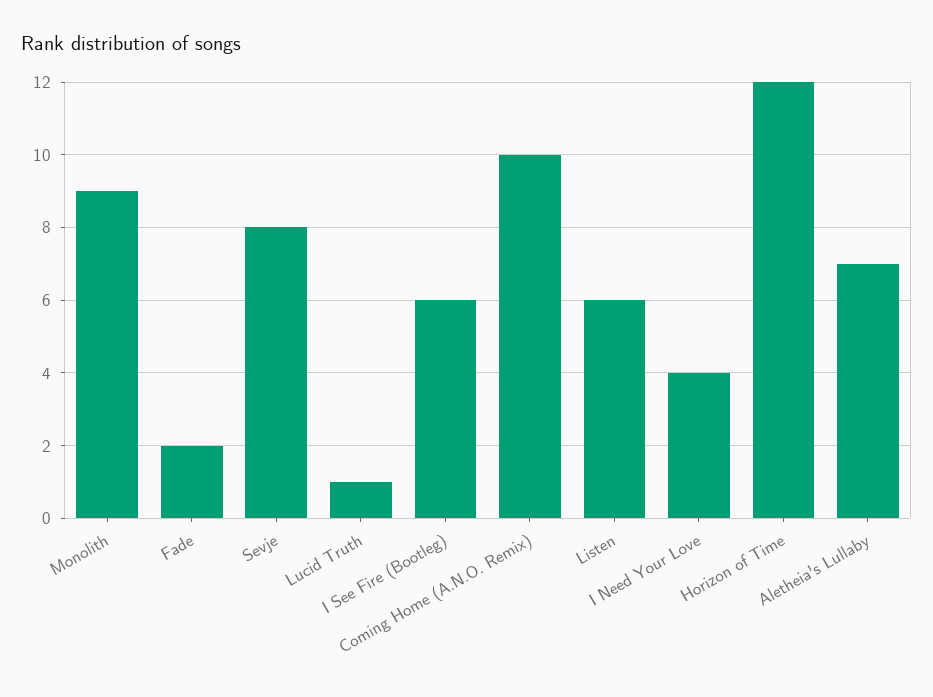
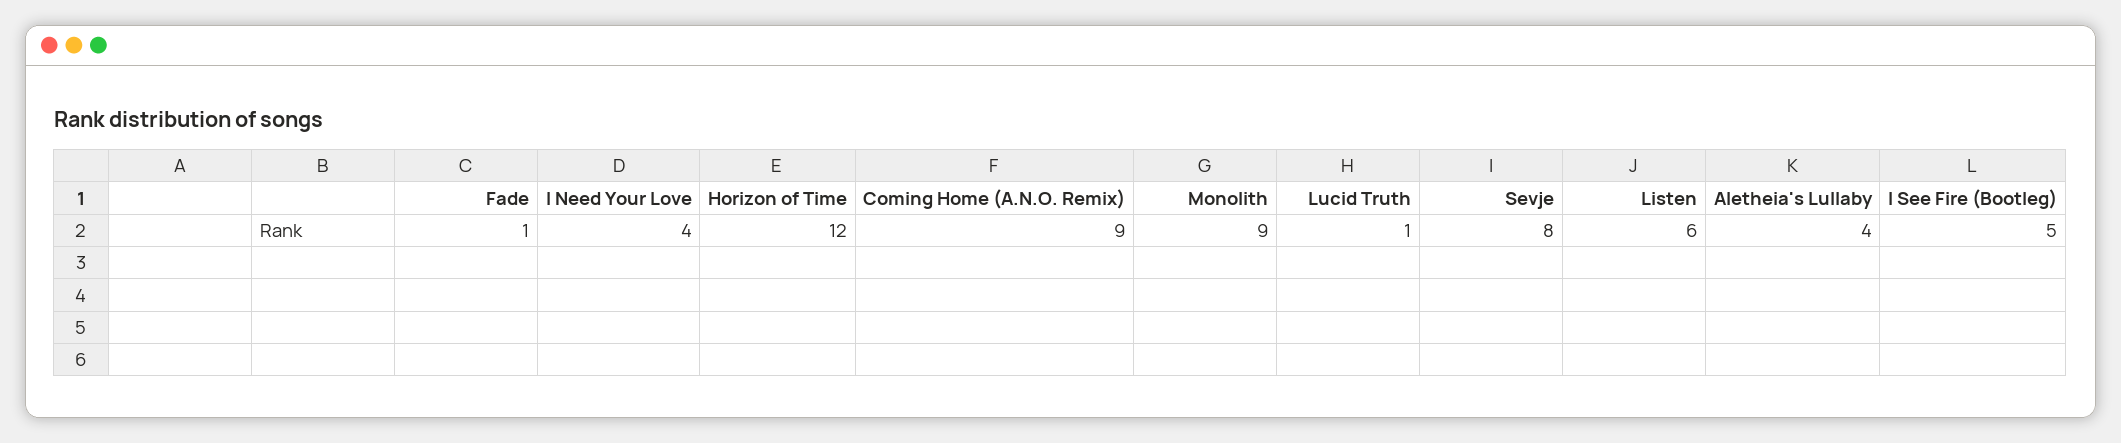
Fade: 2 -> 1
I See Fire (Bootleg): 6 -> 5
Coming Home (A.N.O. Remix): 10 -> 9
Aletheia's Lullaby: 7 -> 4

